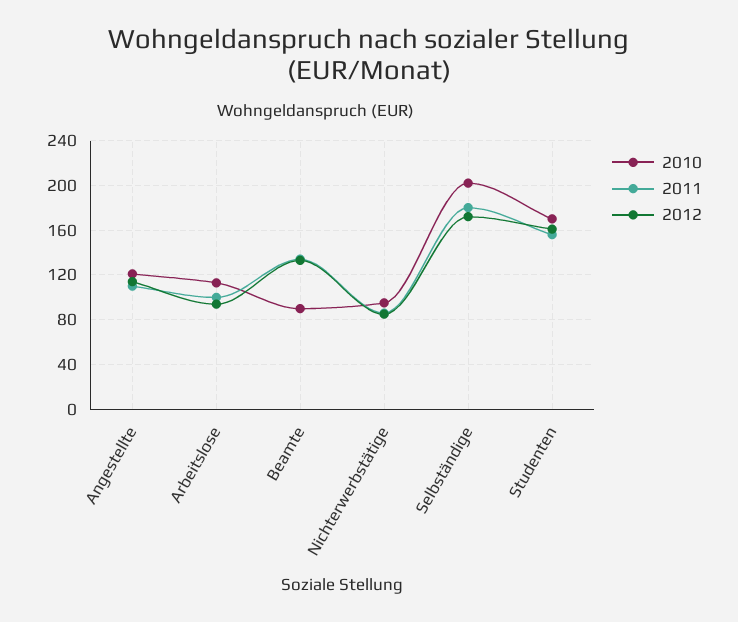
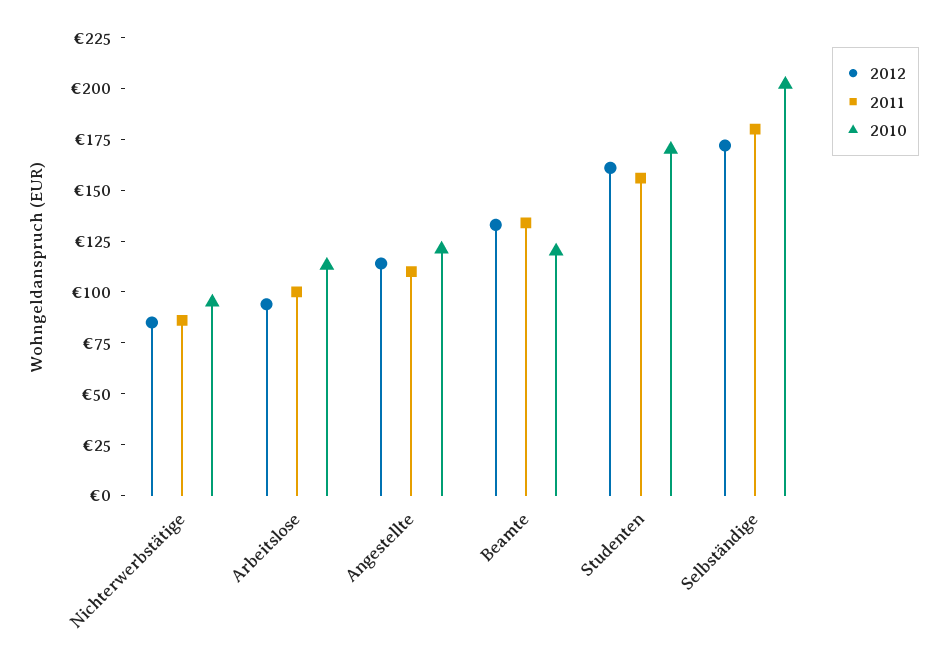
2010, Beamte: 90 -> 120

